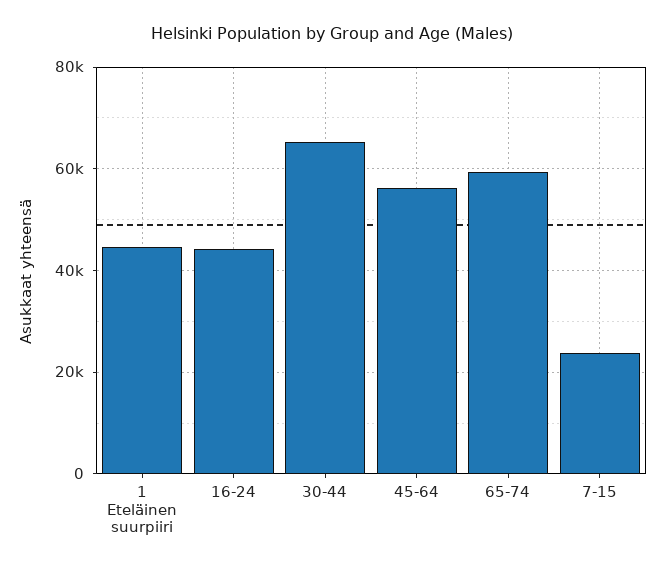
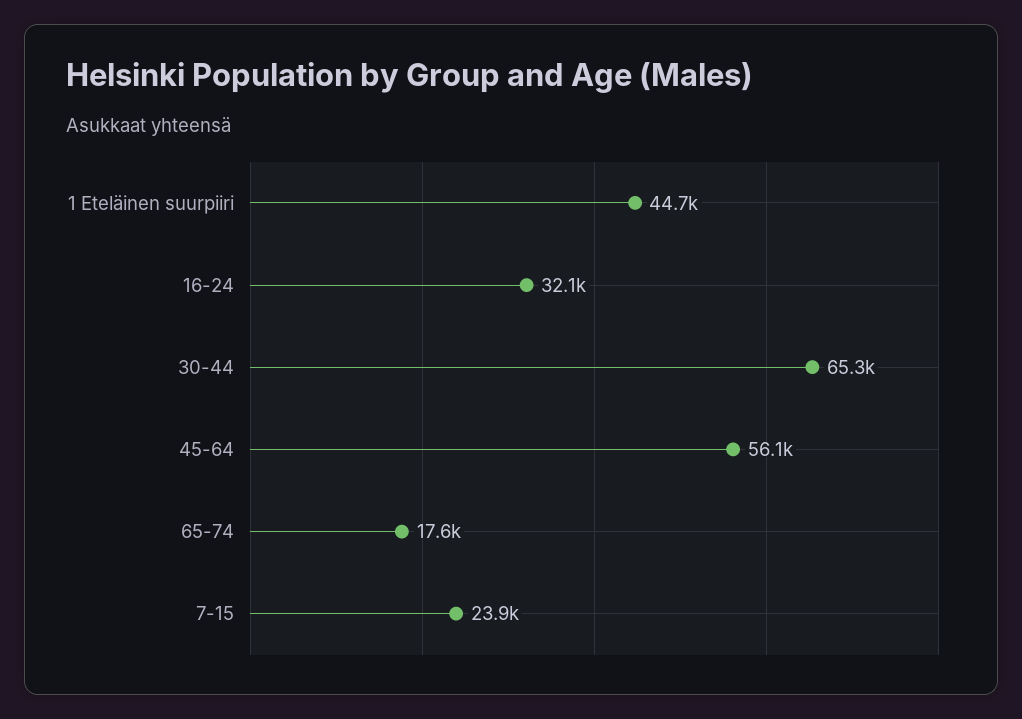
16-24: 44000 -> 32100
65-74: 60000 -> 17600

